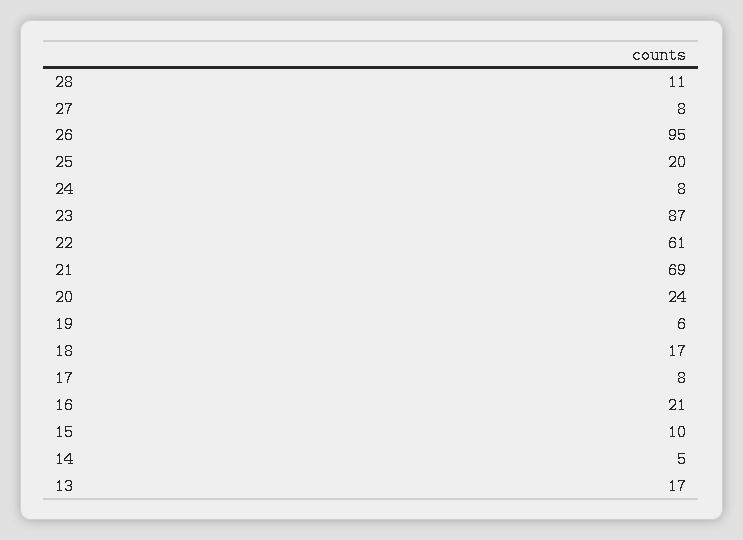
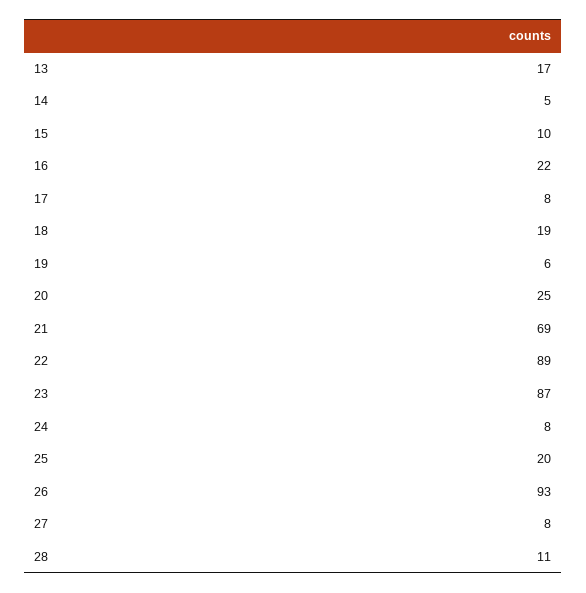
26: 95 -> 93
22: 61 -> 89
20: 24 -> 25
18: 17 -> 19
16: 21 -> 22

